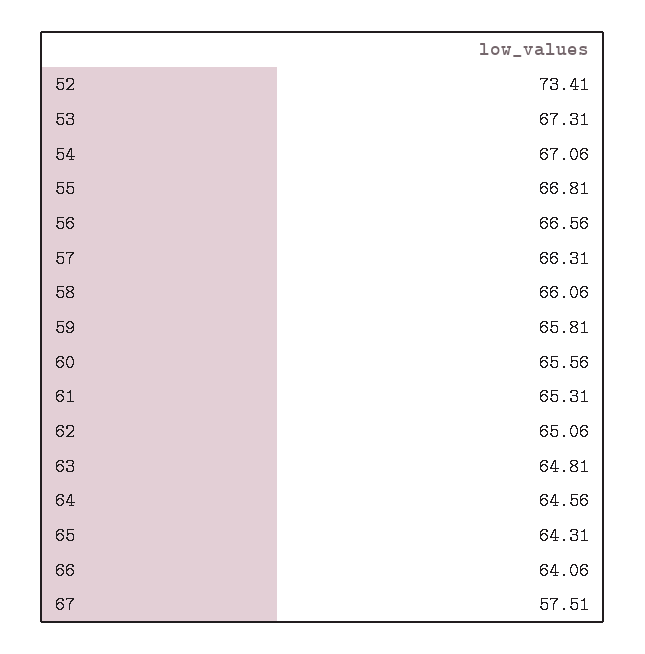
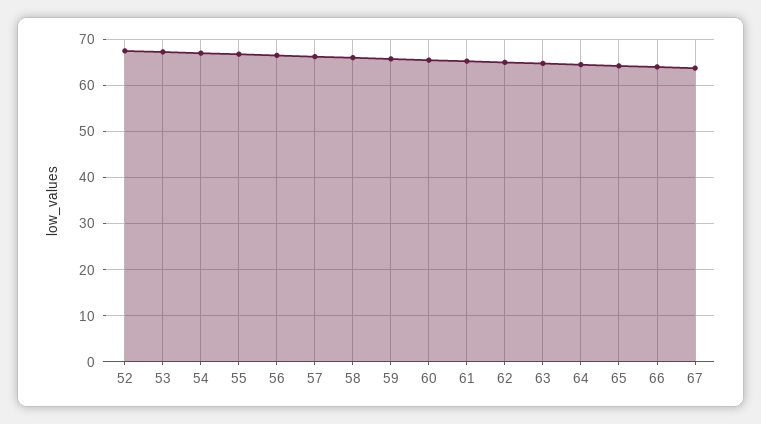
52: 73.41 -> 68
67: 57.51 -> 64

